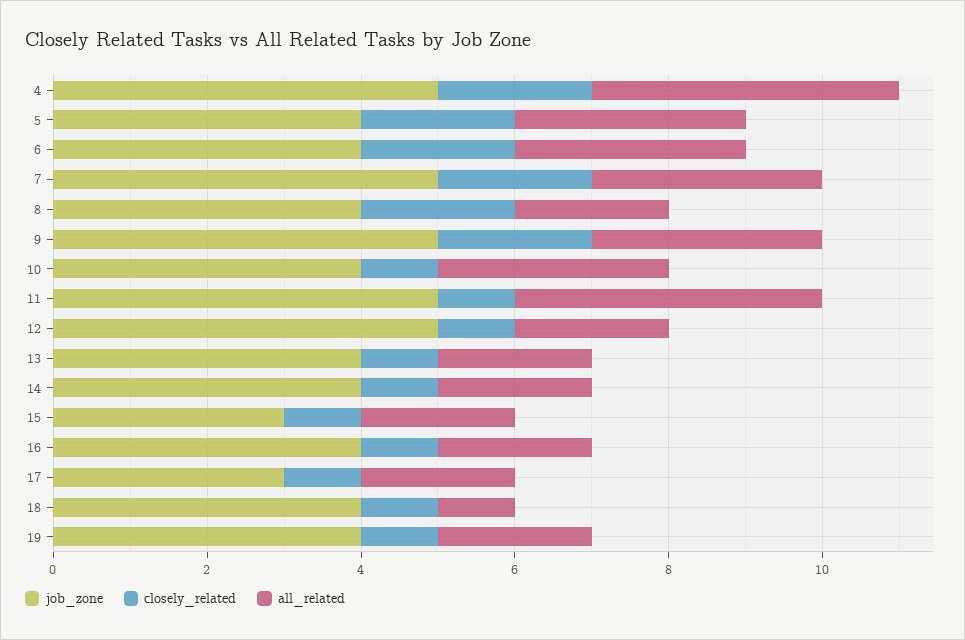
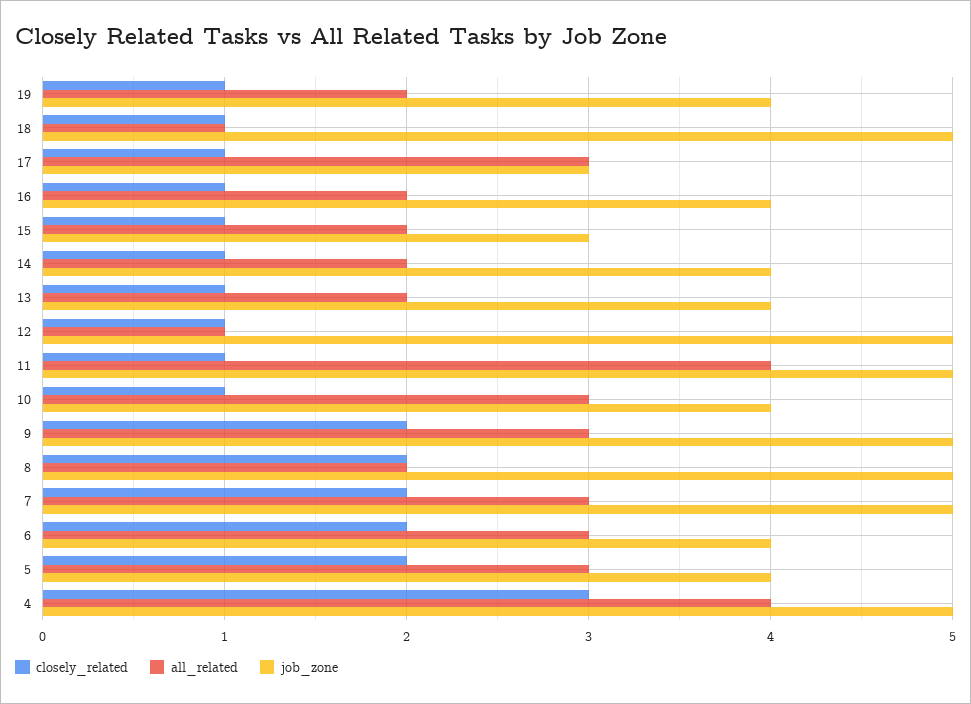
closely_related, 4: 2 -> 3
job_zone, 8: 4 -> 5
all_related, 12: 2 -> 1
all_related, 17: 2 -> 3
job_zone, 18: 4 -> 5

